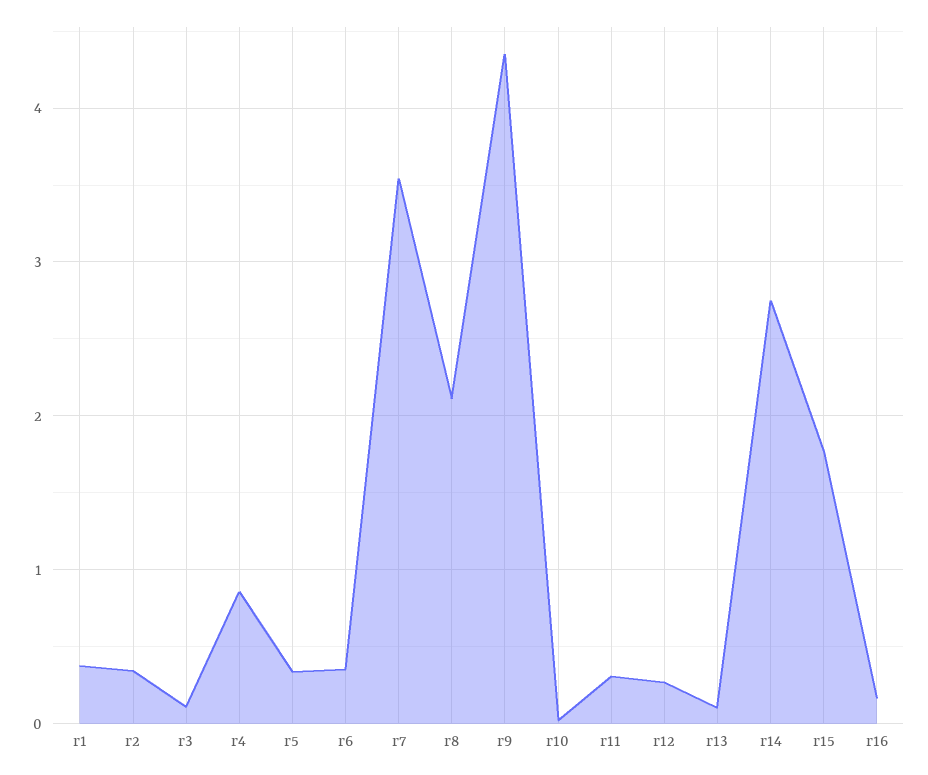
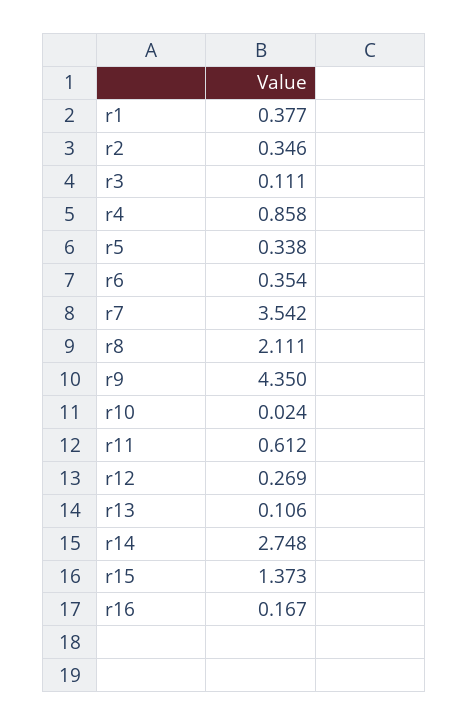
r11: 0.3 -> 0.612
r15: 1.8 -> 1.373

